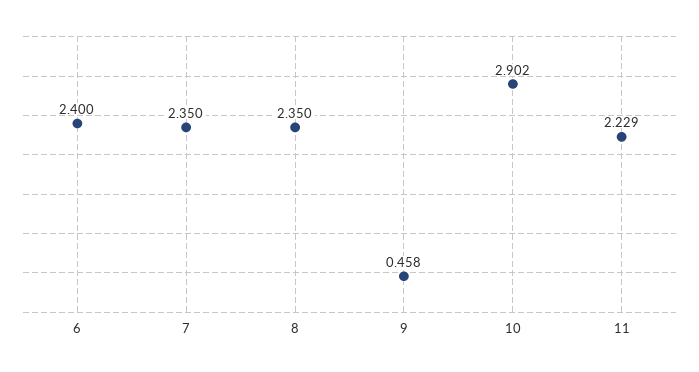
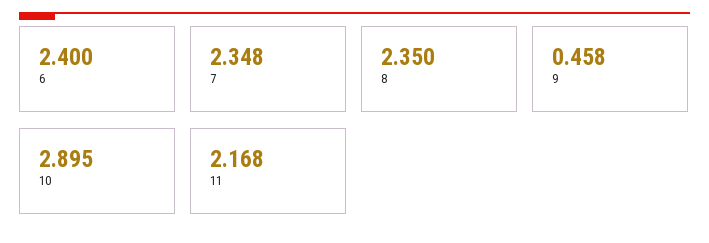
7: 2.35 -> 2.348
10: 2.902 -> 2.895
11: 2.229 -> 2.168

